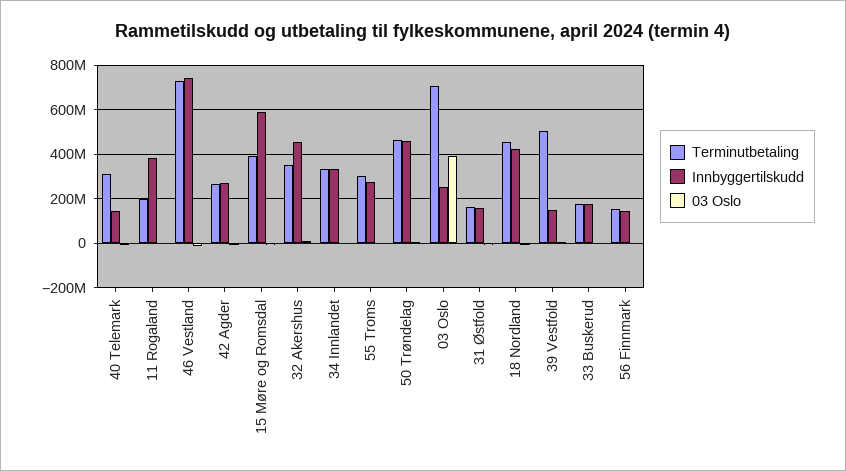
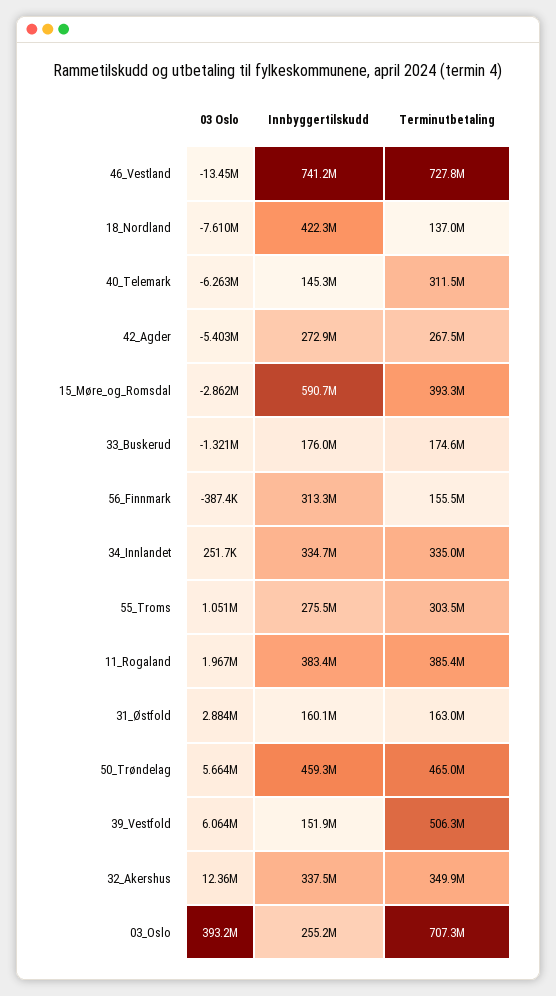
Terminutbetaling, 11 Rogaland: 200000000 -> 385400000
Innbyggertilskudd, 32 Akershus: 450000000 -> 337500000
Terminutbetaling, 18 Nordland: 450000000 -> 137000000
Innbyggertilskudd, 56 Finnmark: 150000000 -> 313300000

